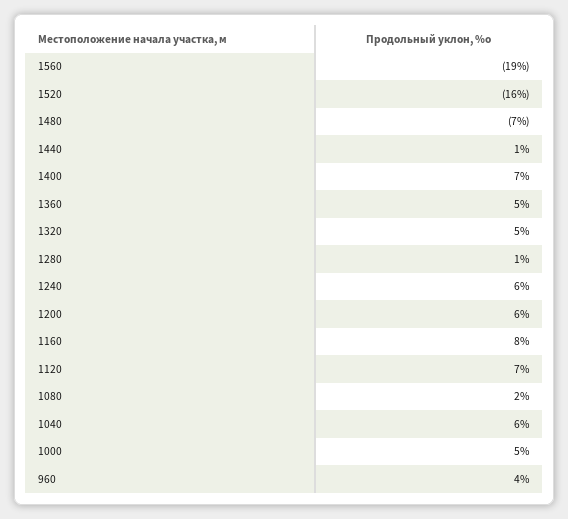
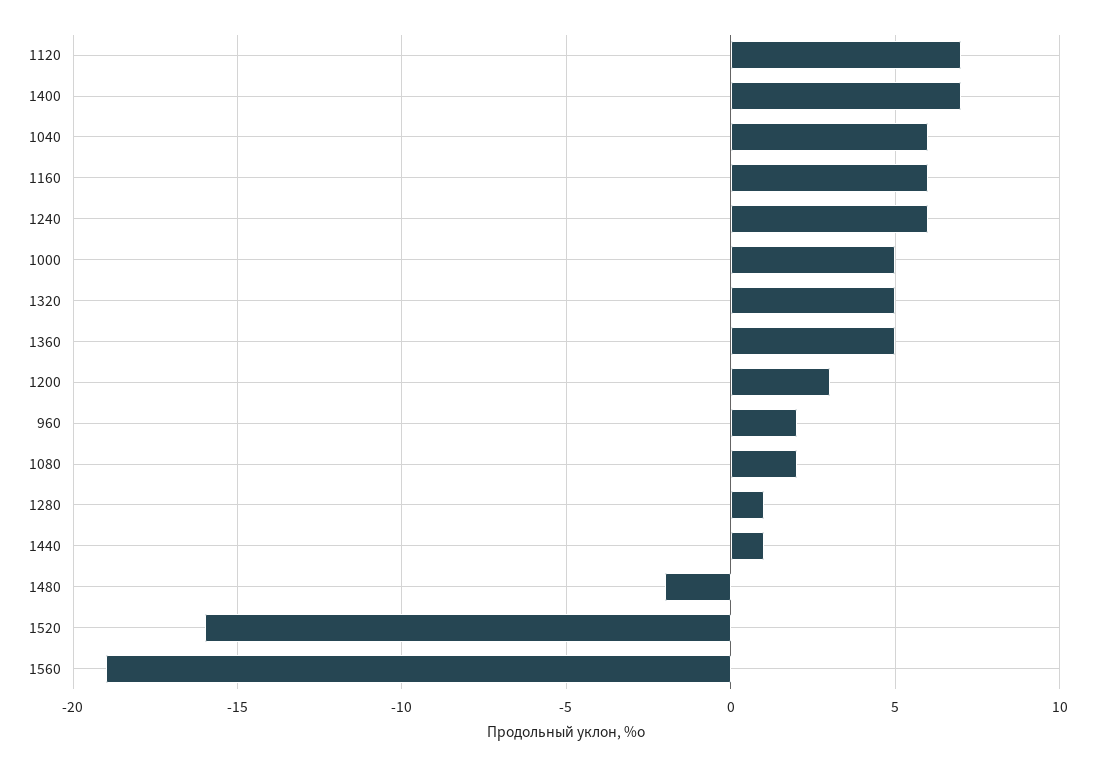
1480: -7 -> -2
1200: 6 -> 3
1160: 8 -> 6
960: 4 -> 2

